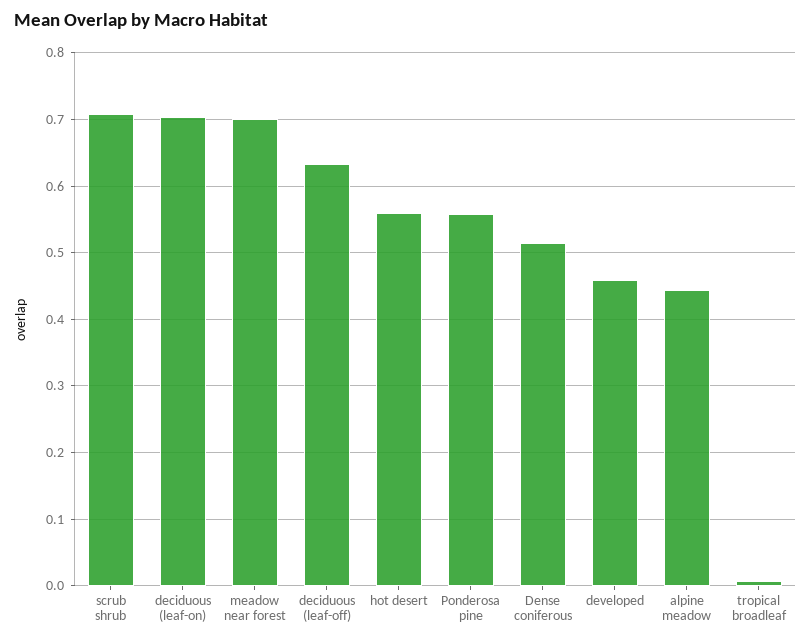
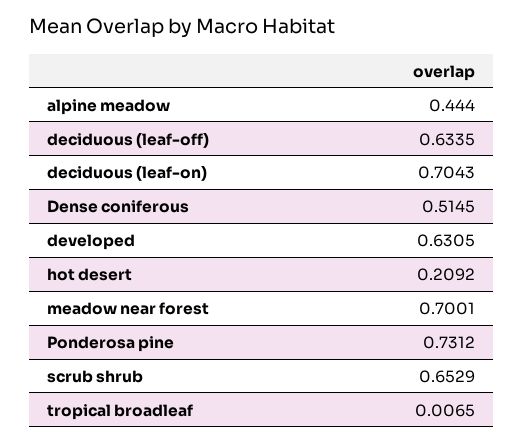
scrub shrub: 0.71 -> 0.6529
hot desert: 0.56 -> 0.2092
Ponderosa pine: 0.56 -> 0.7312
developed: 0.46 -> 0.6305

